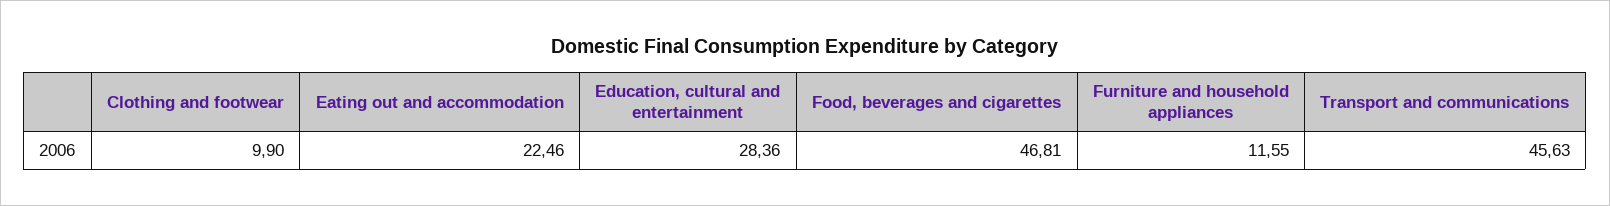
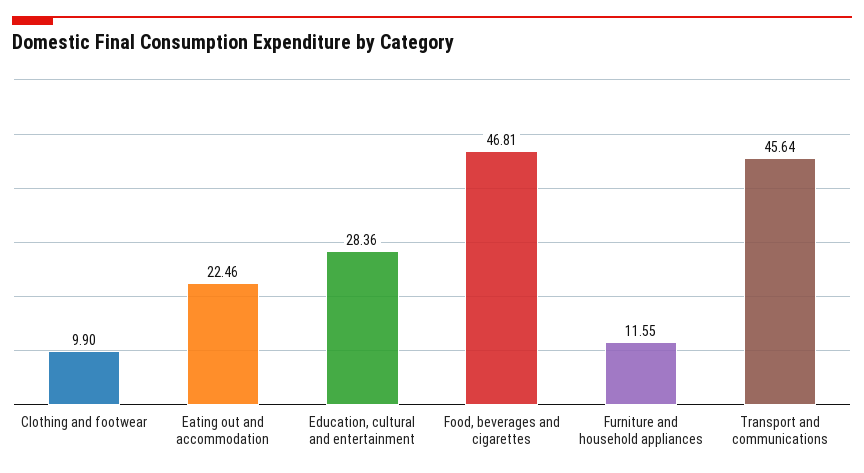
Transport and communications: 45.63 -> 45.64

